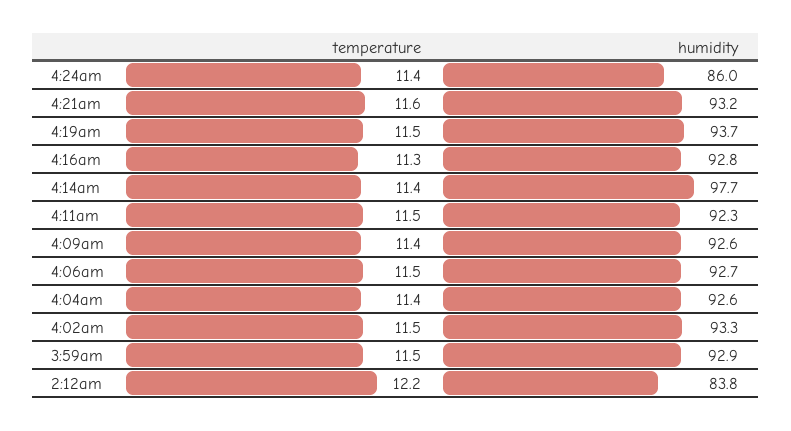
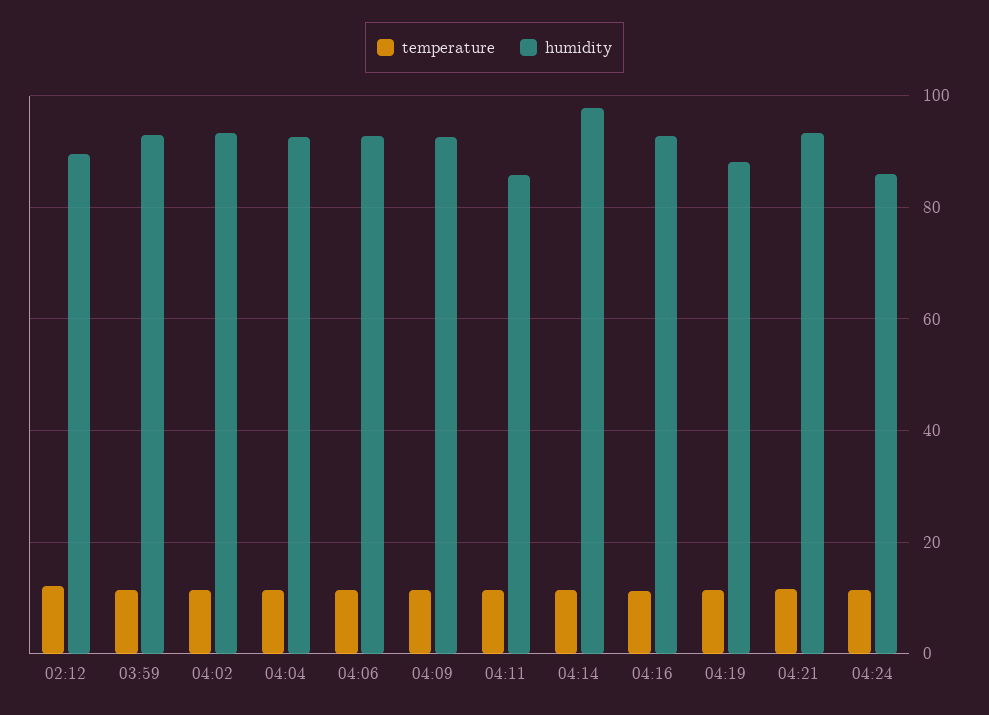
humidity, 4:19am: 93.7 -> 88
humidity, 4:11am: 92.3 -> 86
humidity, 2:12am: 83.8 -> 90

